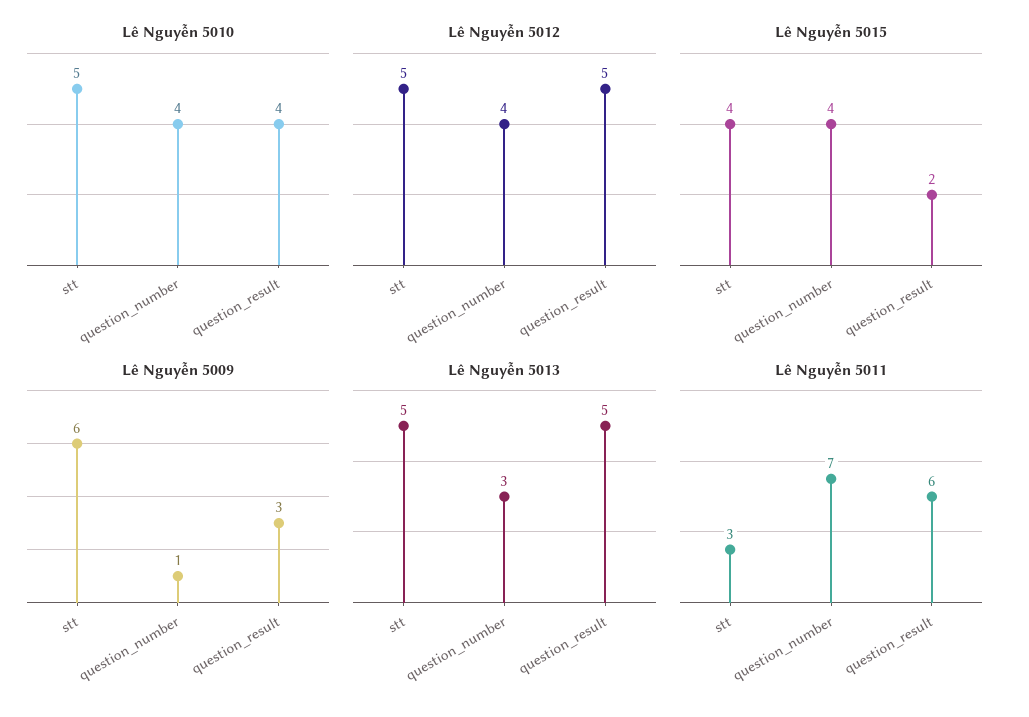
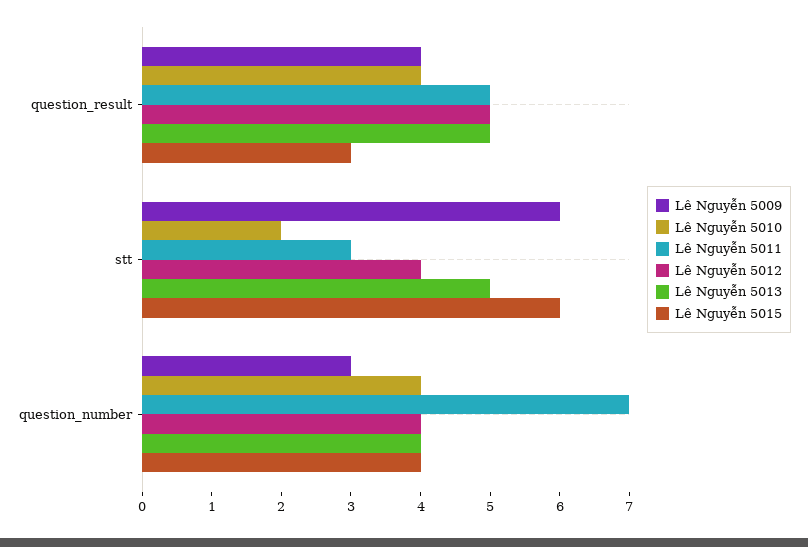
Lê Nguyễn 5010, stt: 5 -> 2
Lê Nguyễn 5012, stt: 5 -> 4
Lê Nguyễn 5015, stt: 4 -> 6
Lê Nguyễn 5015, question_result: 2 -> 3
Lê Nguyễn 5009, question_number: 1 -> 3
Lê Nguyễn 5009, question_result: 3 -> 4
Lê Nguyễn 5013, question_number: 3 -> 4
Lê Nguyễn 5011, question_result: 6 -> 5

